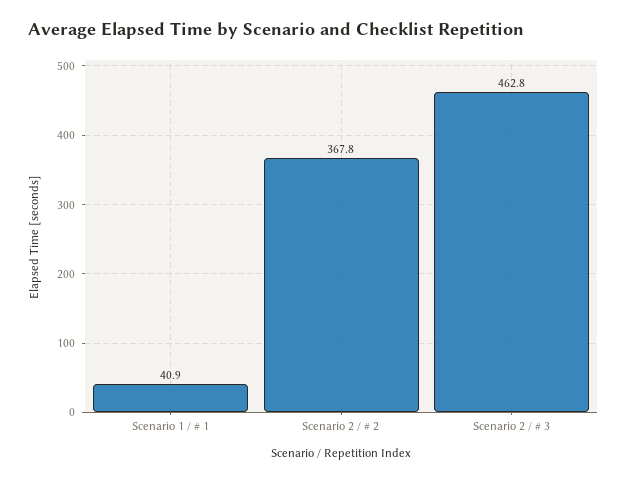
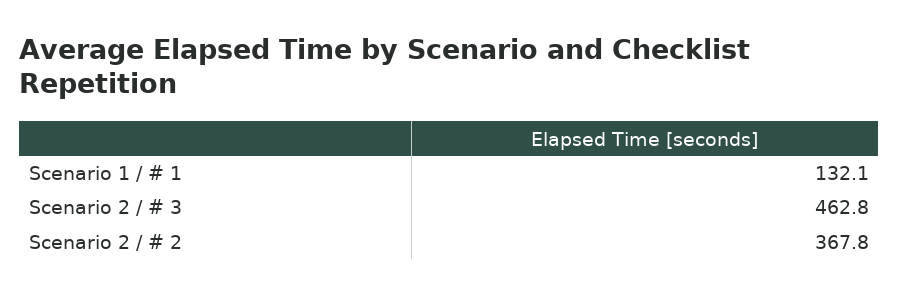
Scenario 1 / # 1: 40.9 -> 132.1

